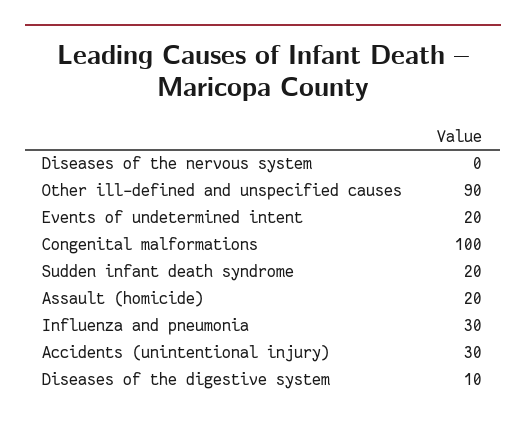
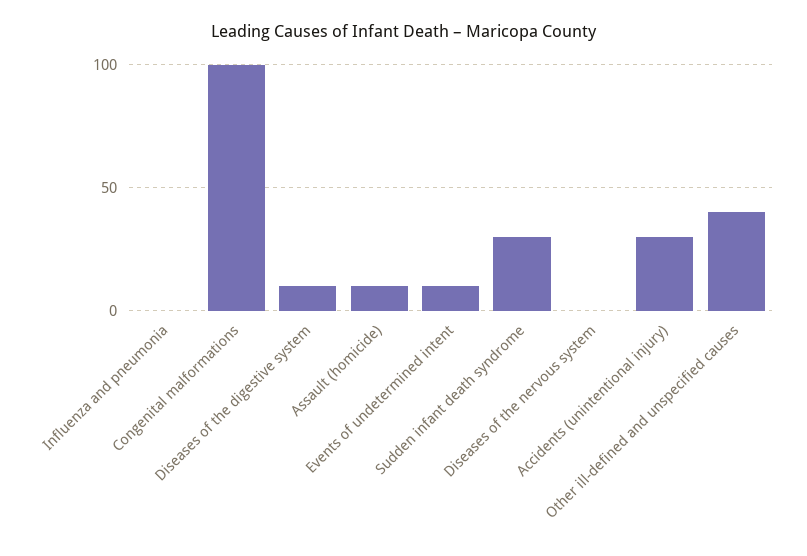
Other ill-defined and unspecified causes: 90 -> 40
Events of undetermined intent: 20 -> 10
Sudden infant death syndrome: 20 -> 30
Assault (homicide): 20 -> 10
Influenza and pneumonia: 30 -> 0

